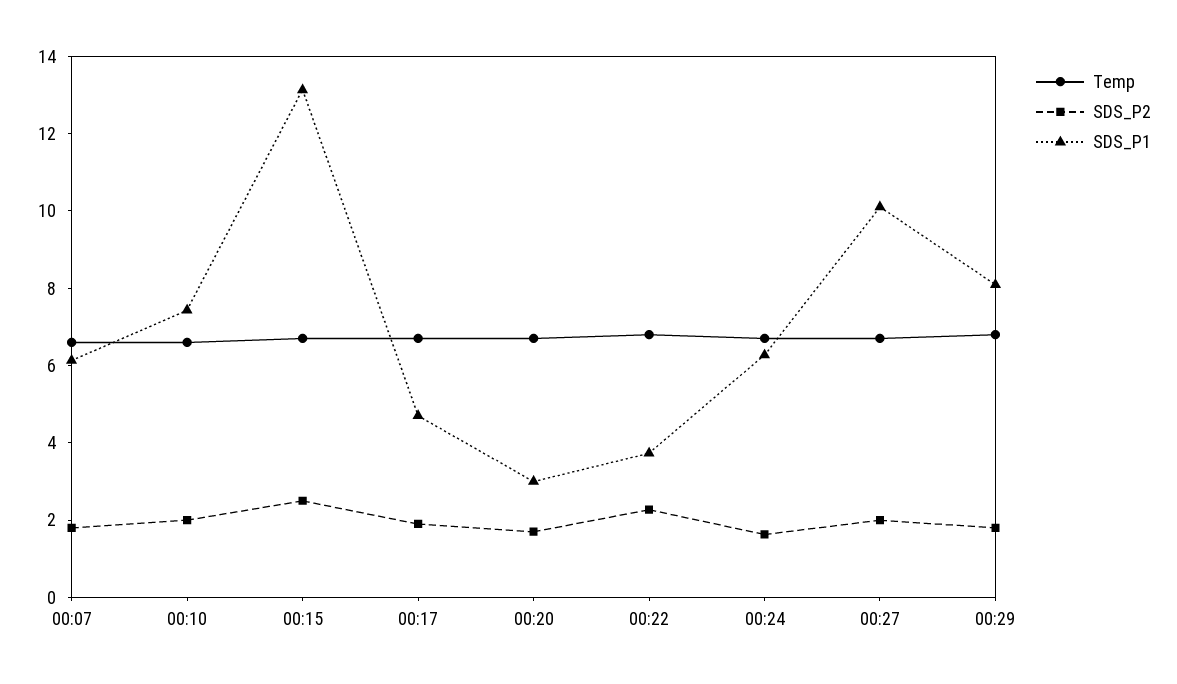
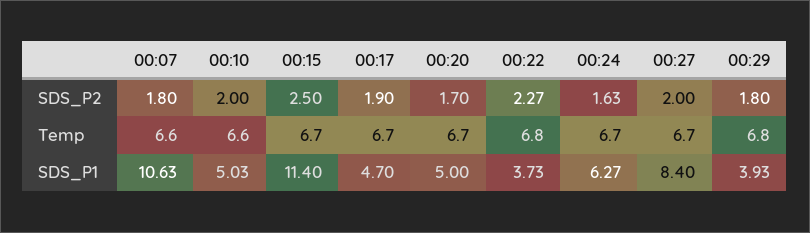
SDS_P1, 00:07: 6 -> 10.63
SDS_P1, 00:10: 7.5 -> 5.03
SDS_P1, 00:15: 13 -> 11.4
SDS_P1, 00:20: 3 -> 5
SDS_P1, 00:27: 10 -> 8.4
SDS_P1, 00:29: 8 -> 3.93

